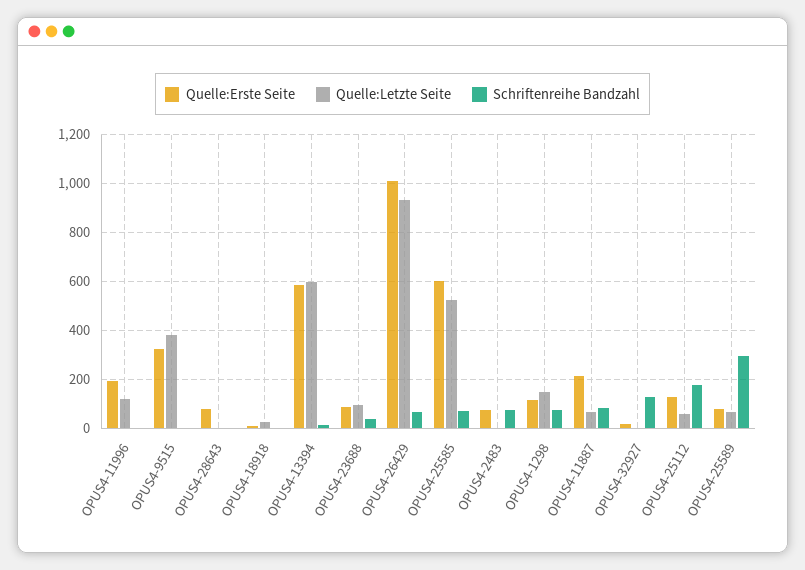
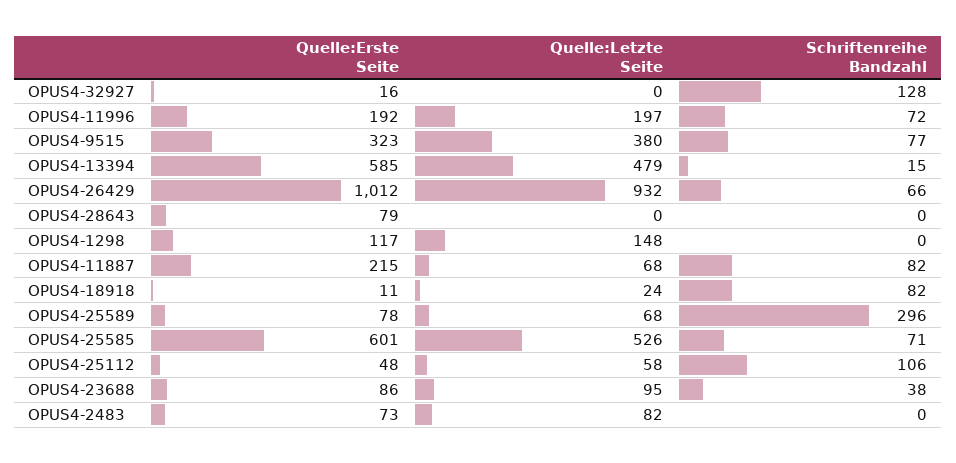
Quelle:Letzte Seite, OPUS4-11996: 125 -> 197
Schriftenreihe Bandzahl, OPUS4-11996: 0 -> 72
Schriftenreihe Bandzahl, OPUS4-9515: 0 -> 77
Schriftenreihe Bandzahl, OPUS4-18918: 0 -> 82
Quelle:Letzte Seite, OPUS4-13394: 600 -> 479
Quelle:Letzte Seite, OPUS4-2483: 0 -> 82
Schriftenreihe Bandzahl, OPUS4-2483: 75 -> 0
Schriftenreihe Bandzahl, OPUS4-1298: 75 -> 0
Quelle:Erste Seite, OPUS4-25112: 125 -> 48
Schriftenreihe Bandzahl, OPUS4-25112: 175 -> 106

